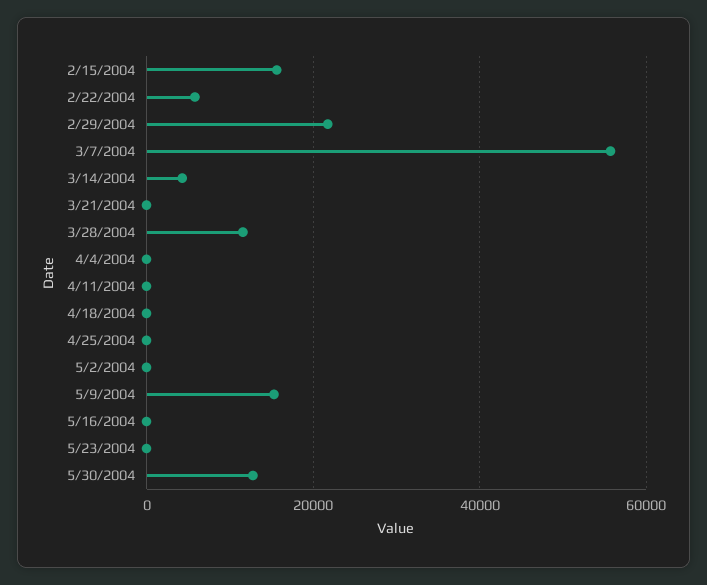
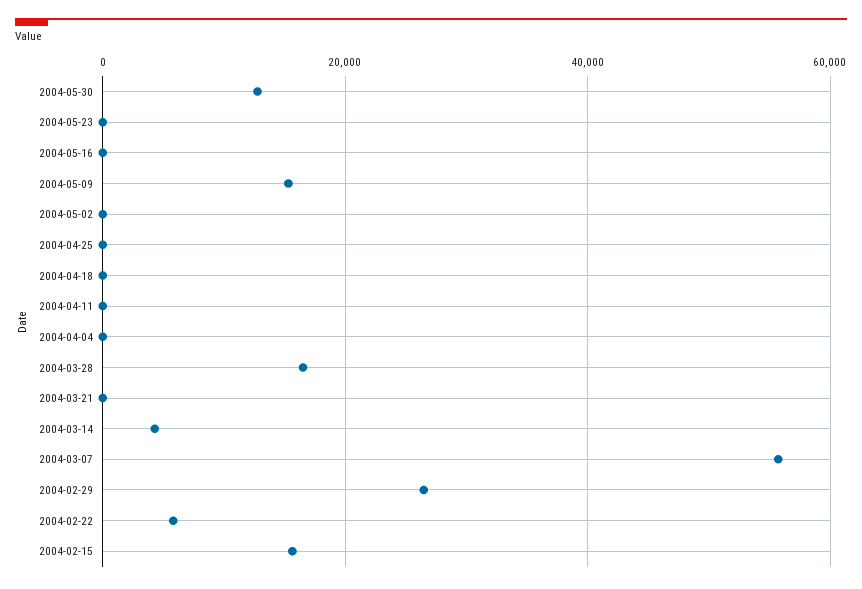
2/29/2004: 22000 -> 26000
3/28/2004: 12000 -> 16000

